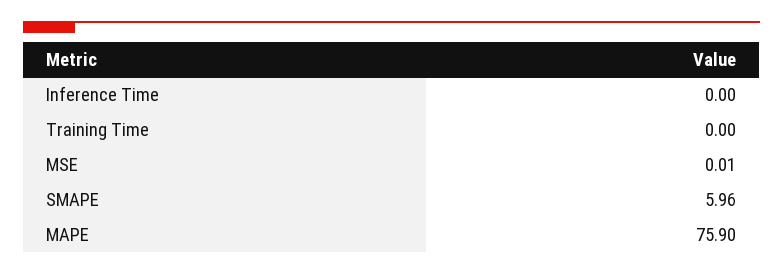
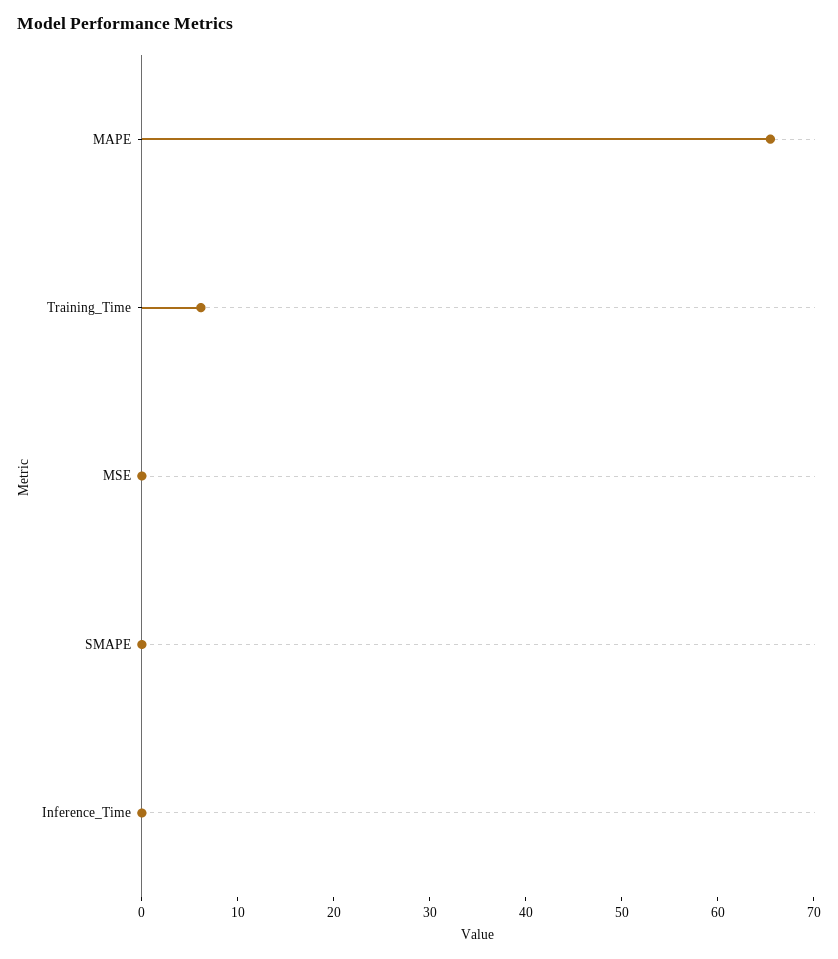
Training Time: 0 -> 6
SMAPE: 5.96 -> 0
MAPE: 75.9 -> 66

